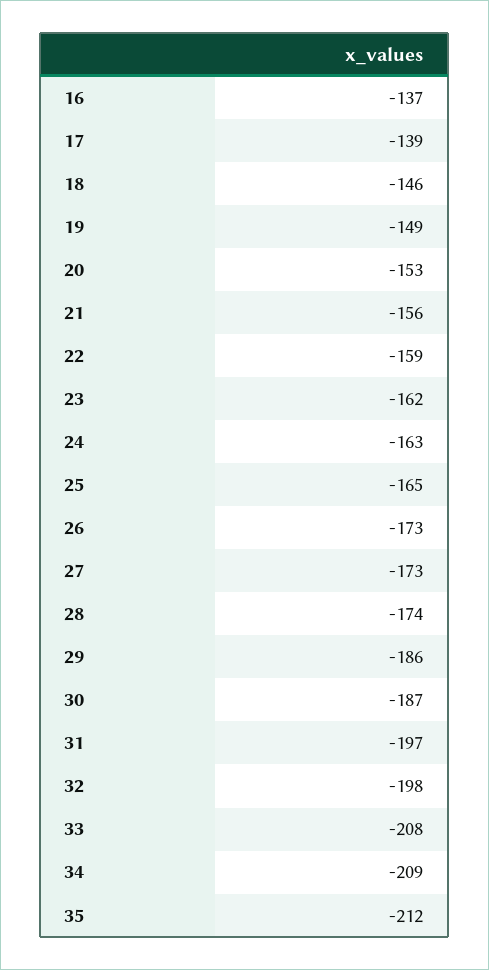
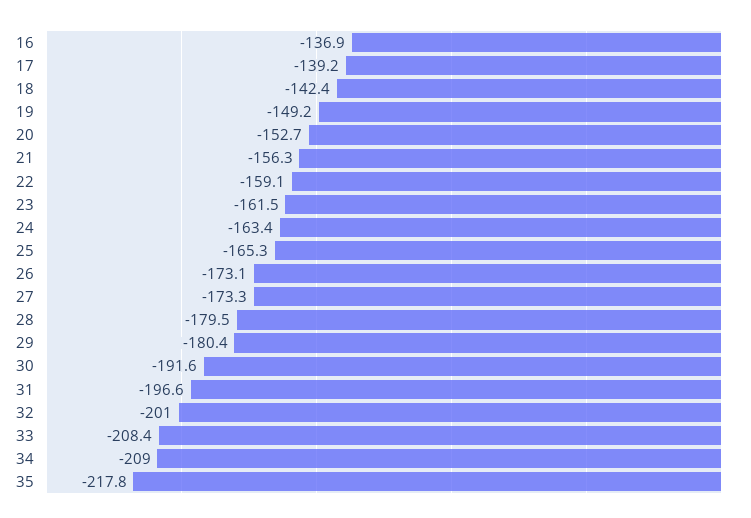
18: -146 -> -142.4
28: -174 -> -179.5
29: -186 -> -180.4
30: -187 -> -191.6
32: -198 -> -201
35: -212 -> -217.8

